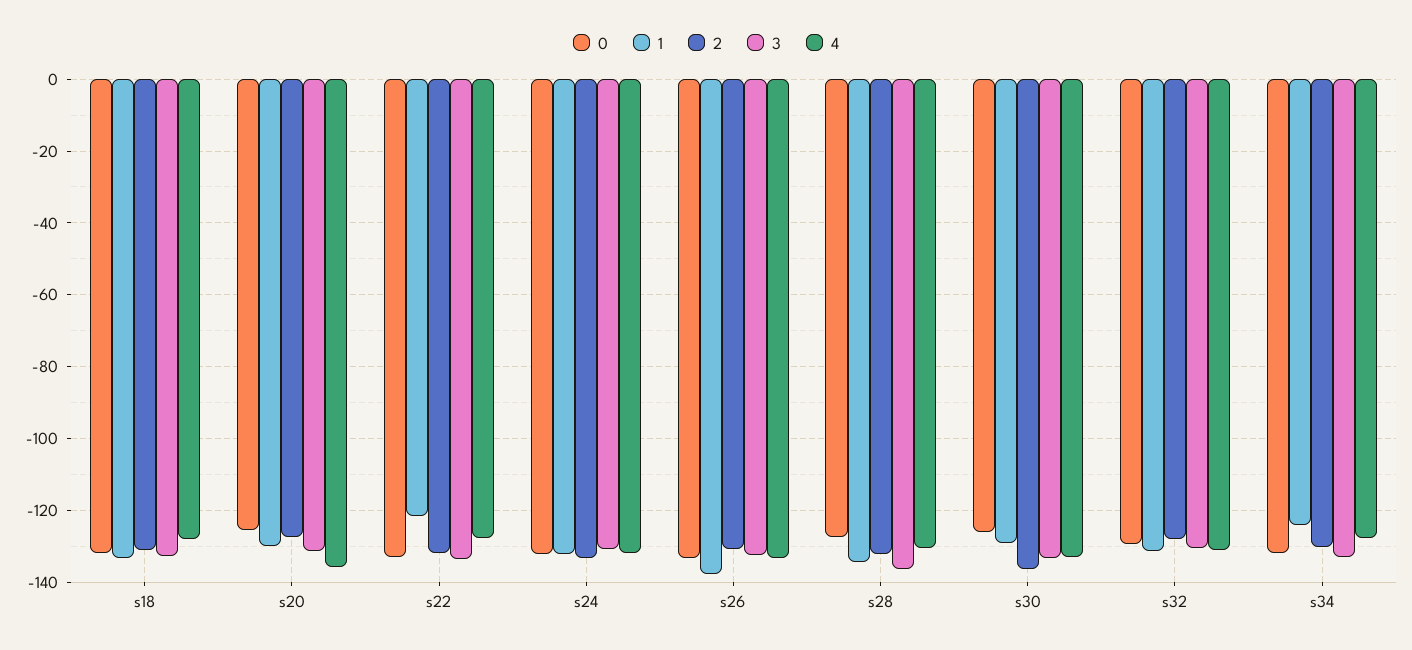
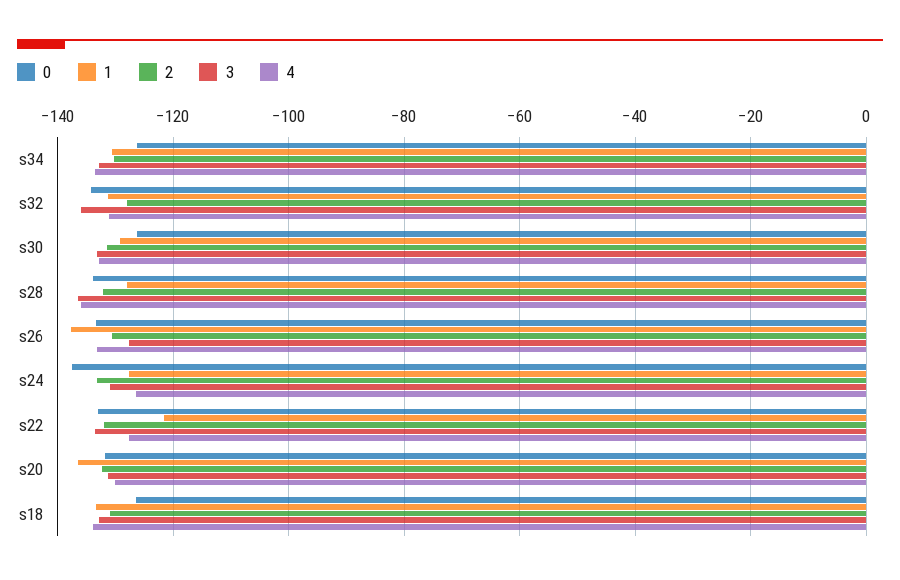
0, s18: -132 -> -126
4, s18: -128 -> -134
0, s20: -126 -> -132
1, s20: -130 -> -136
2, s20: -128 -> -132
4, s20: -136 -> -130
0, s24: -132 -> -138
1, s24: -132 -> -128
4, s24: -132 -> -126
3, s26: -132 -> -128
0, s28: -128 -> -134
1, s28: -134 -> -128
4, s28: -130 -> -136
2, s30: -136 -> -132
0, s32: -130 -> -134
3, s32: -130 -> -136
0, s34: -132 -> -126
1, s34: -124 -> -130
4, s34: -128 -> -134

